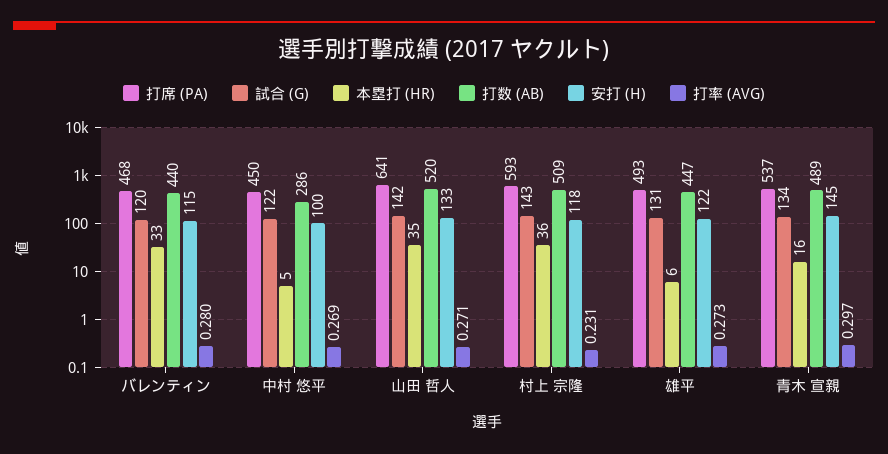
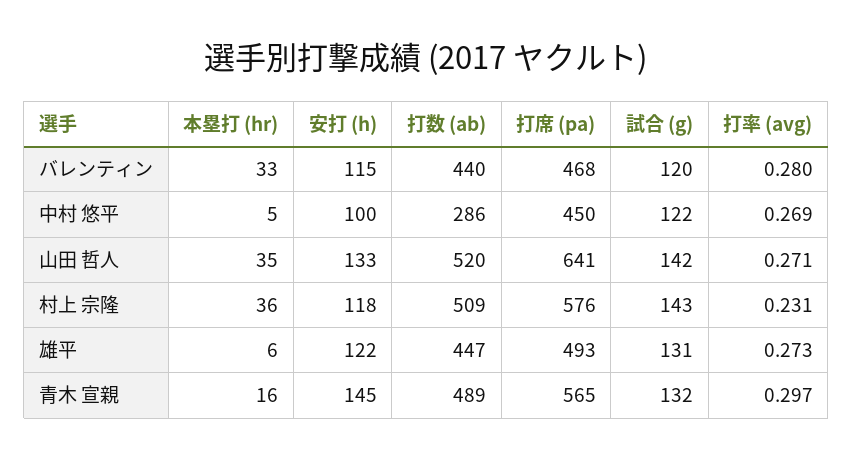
打席 (PA), 村上 宗隆: 593 -> 576
打席 (PA), 青木 宣親: 537 -> 565
試合 (G), 青木 宣親: 134 -> 132

